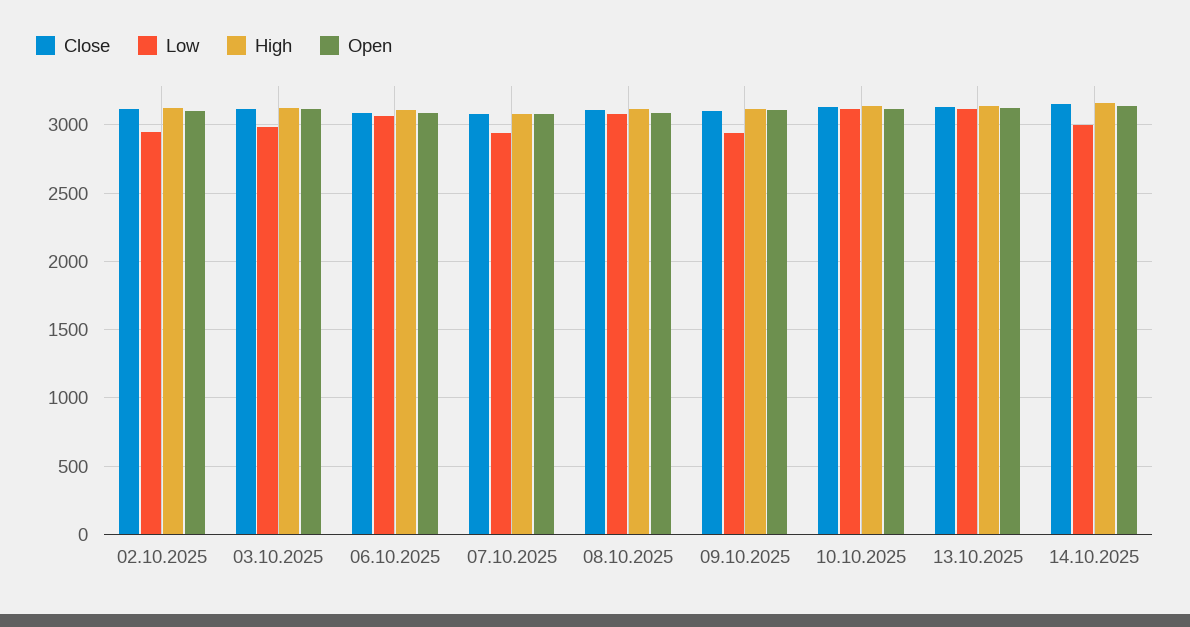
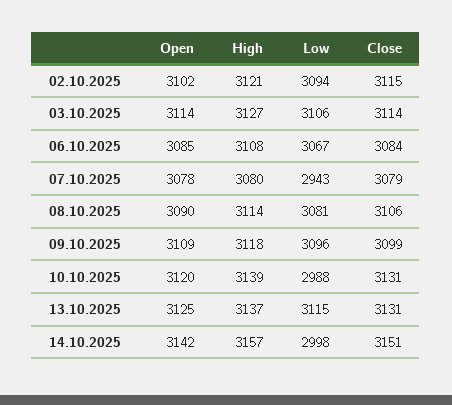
Low, 02.10.2025: 2950 -> 3094
Low, 03.10.2025: 3000 -> 3106
Low, 09.10.2025: 2950 -> 3096
Low, 10.10.2025: 3100 -> 2988

